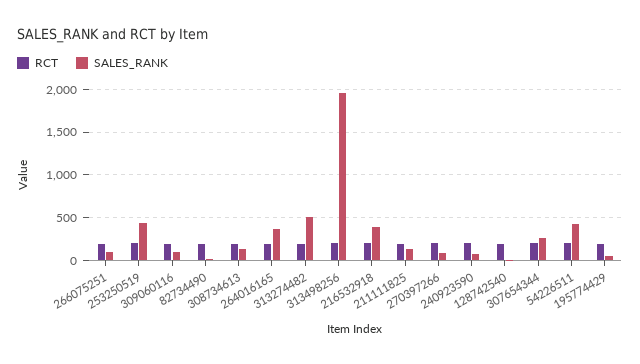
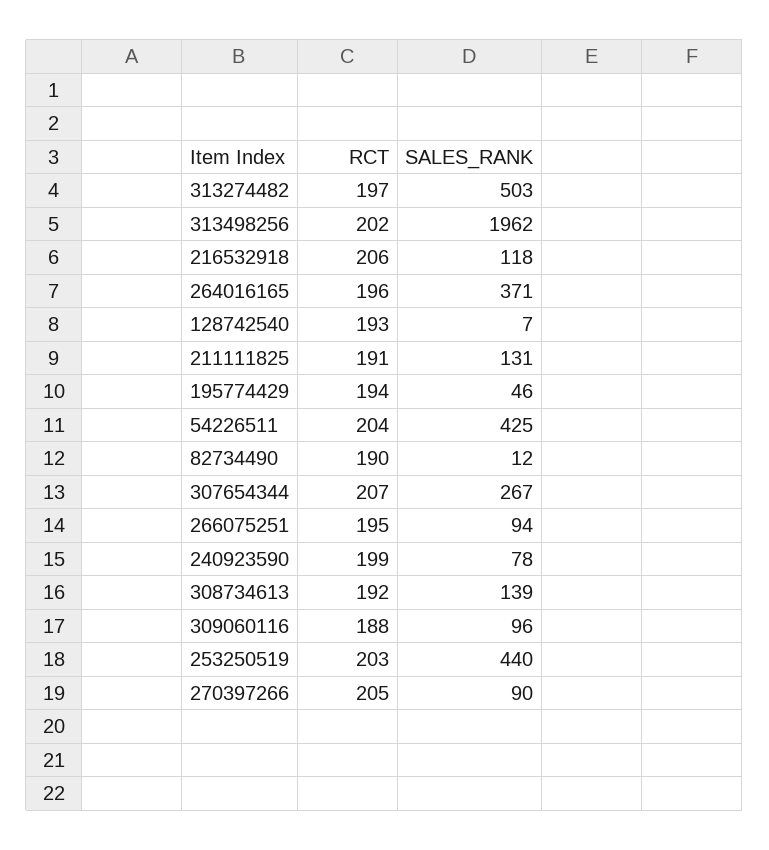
SALES_RANK, 216532918: 400 -> 118

